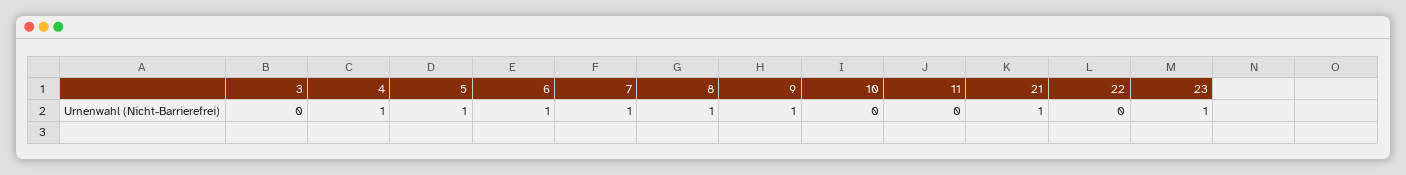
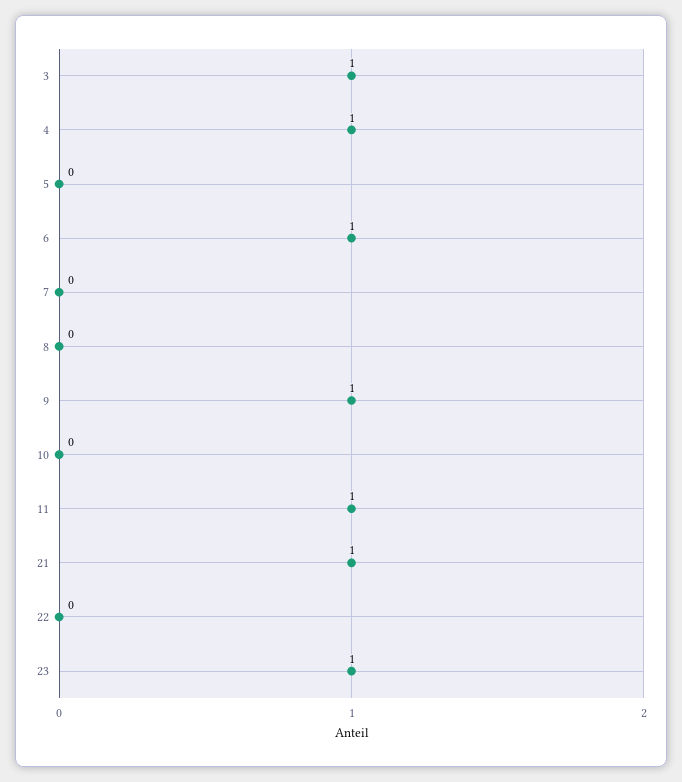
3: 0 -> 1
5: 1 -> 0
7: 1 -> 0
8: 1 -> 0
11: 0 -> 1

